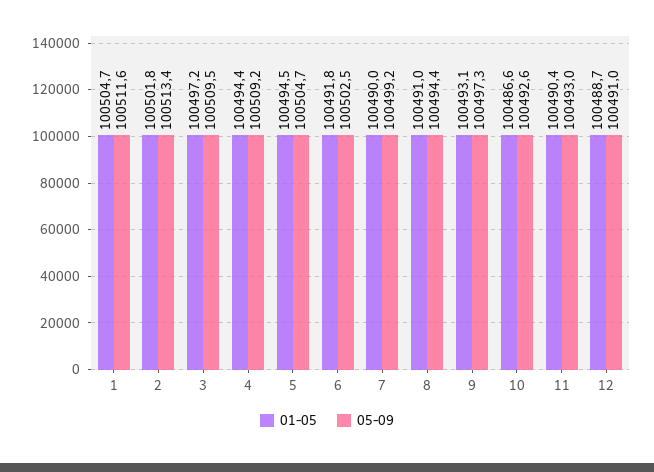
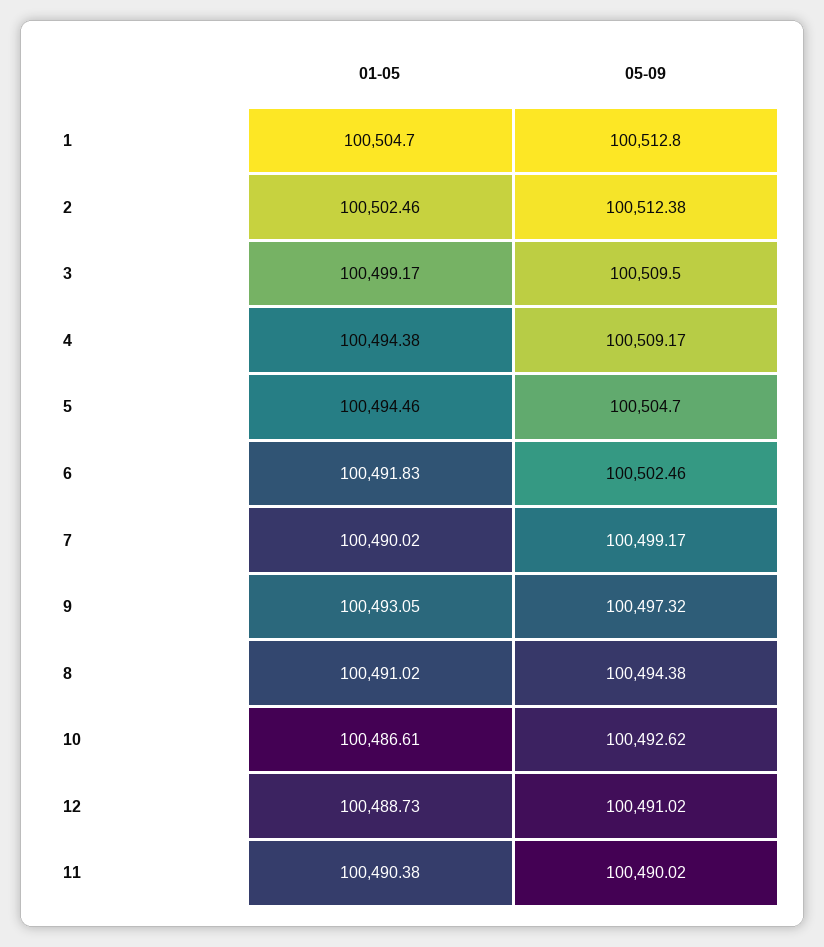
05-09, 1: 100511.6 -> 100512.8
01-05, 2: 100501.8 -> 100502.46
05-09, 2: 100513.4 -> 100512.38
01-05, 3: 100497.2 -> 100499.17
05-09, 11: 100493 -> 100490.02

